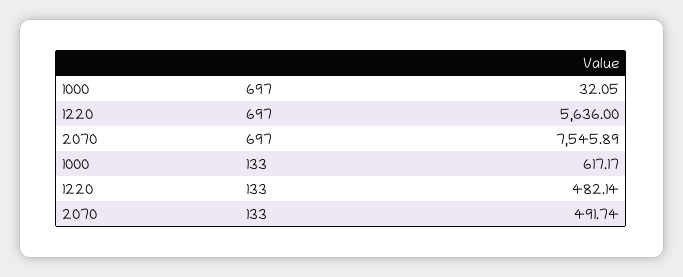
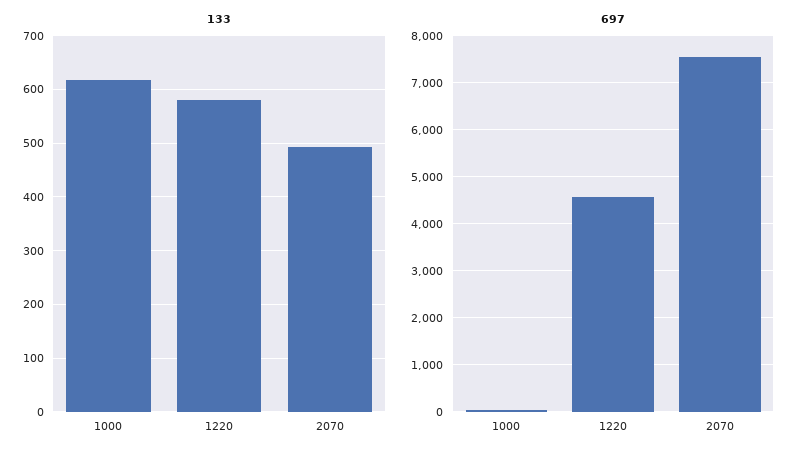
697, 1220: 5636 -> 4600
133, 1220: 482.14 -> 580

